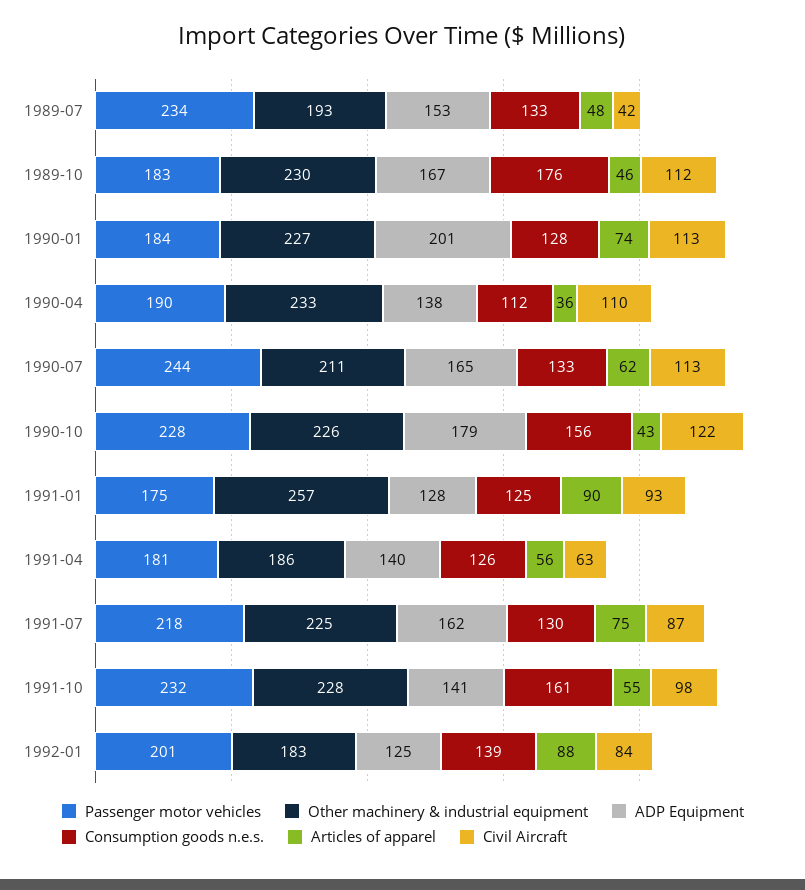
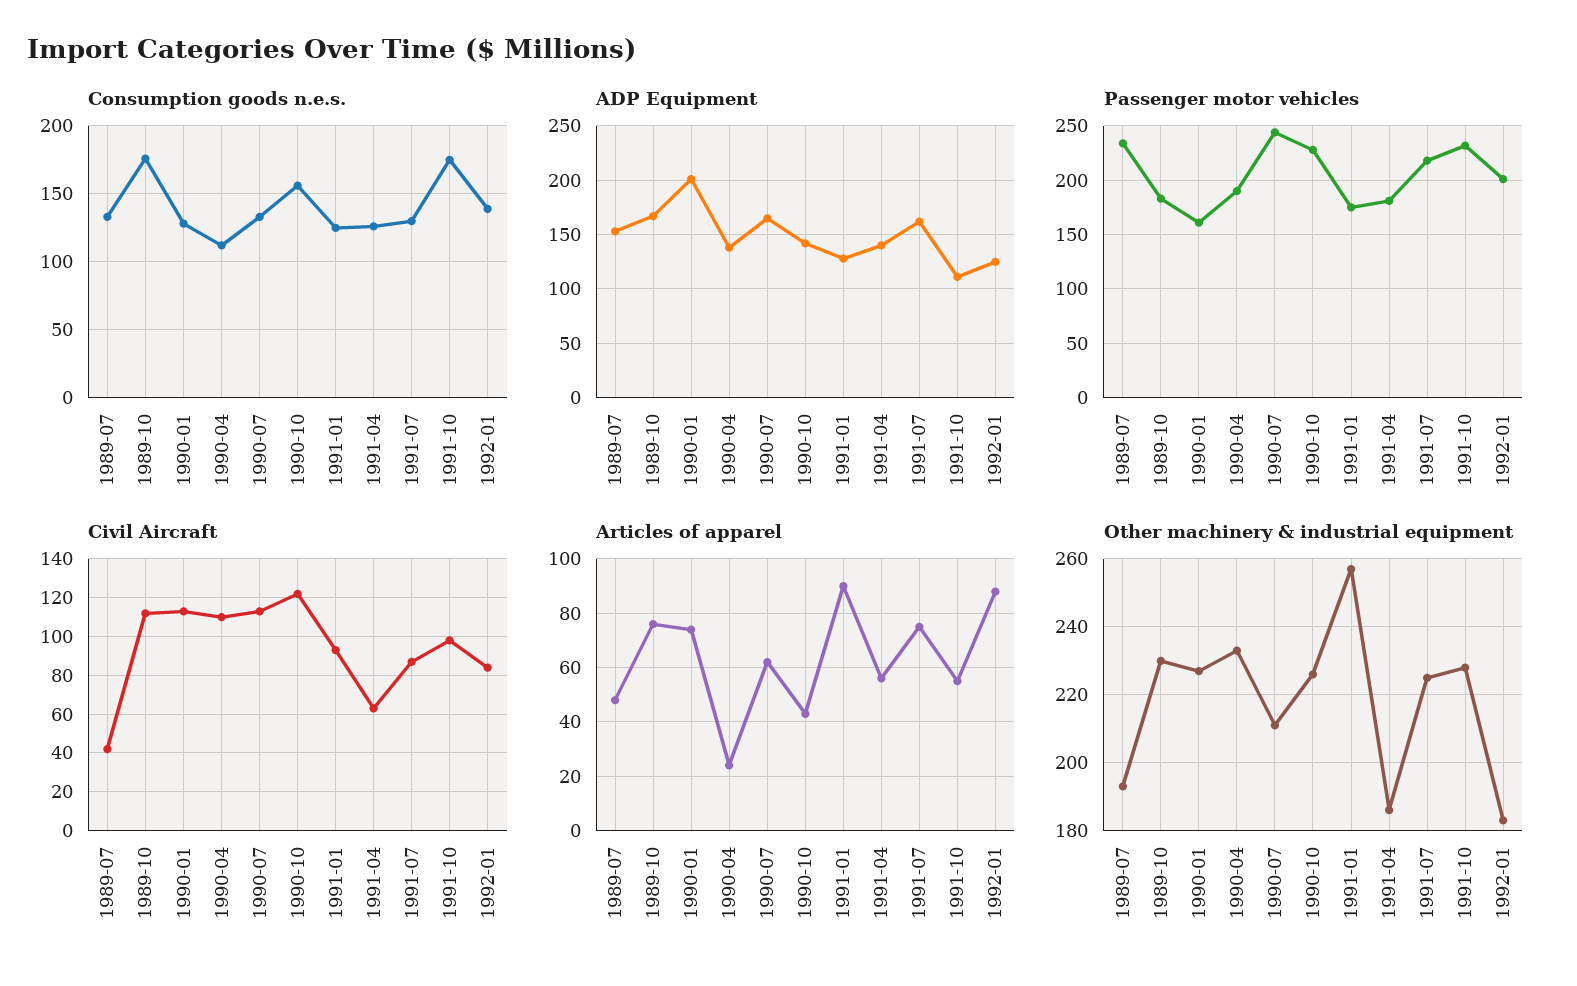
Articles of apparel, 1989-10: 46 -> 75
Passenger motor vehicles, 1990-01: 184 -> 160
Articles of apparel, 1990-04: 36 -> 25
ADP Equipment, 1990-10: 179 -> 140
ADP Equipment, 1991-10: 141 -> 110
Consumption goods n.e.s., 1991-10: 161 -> 175

